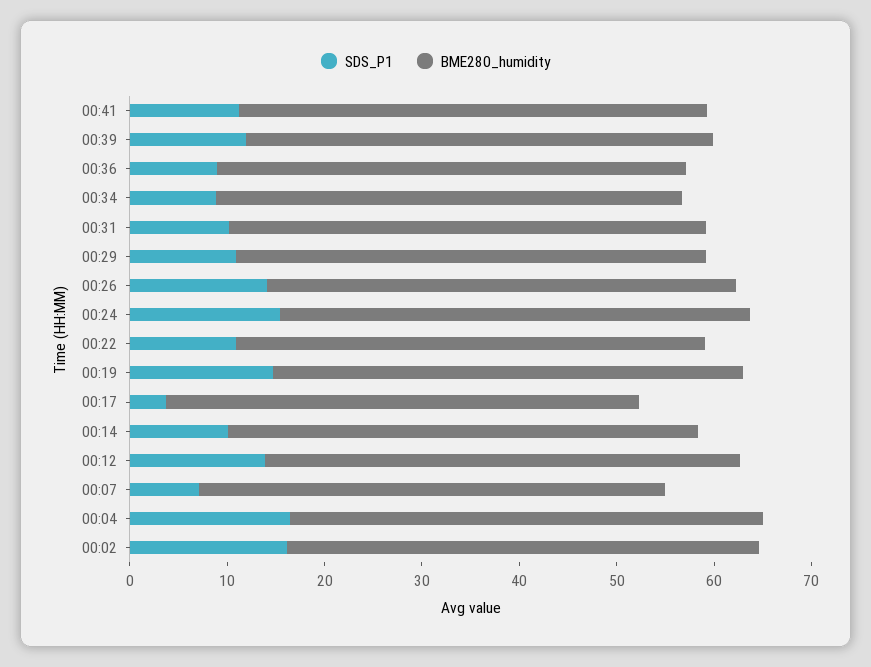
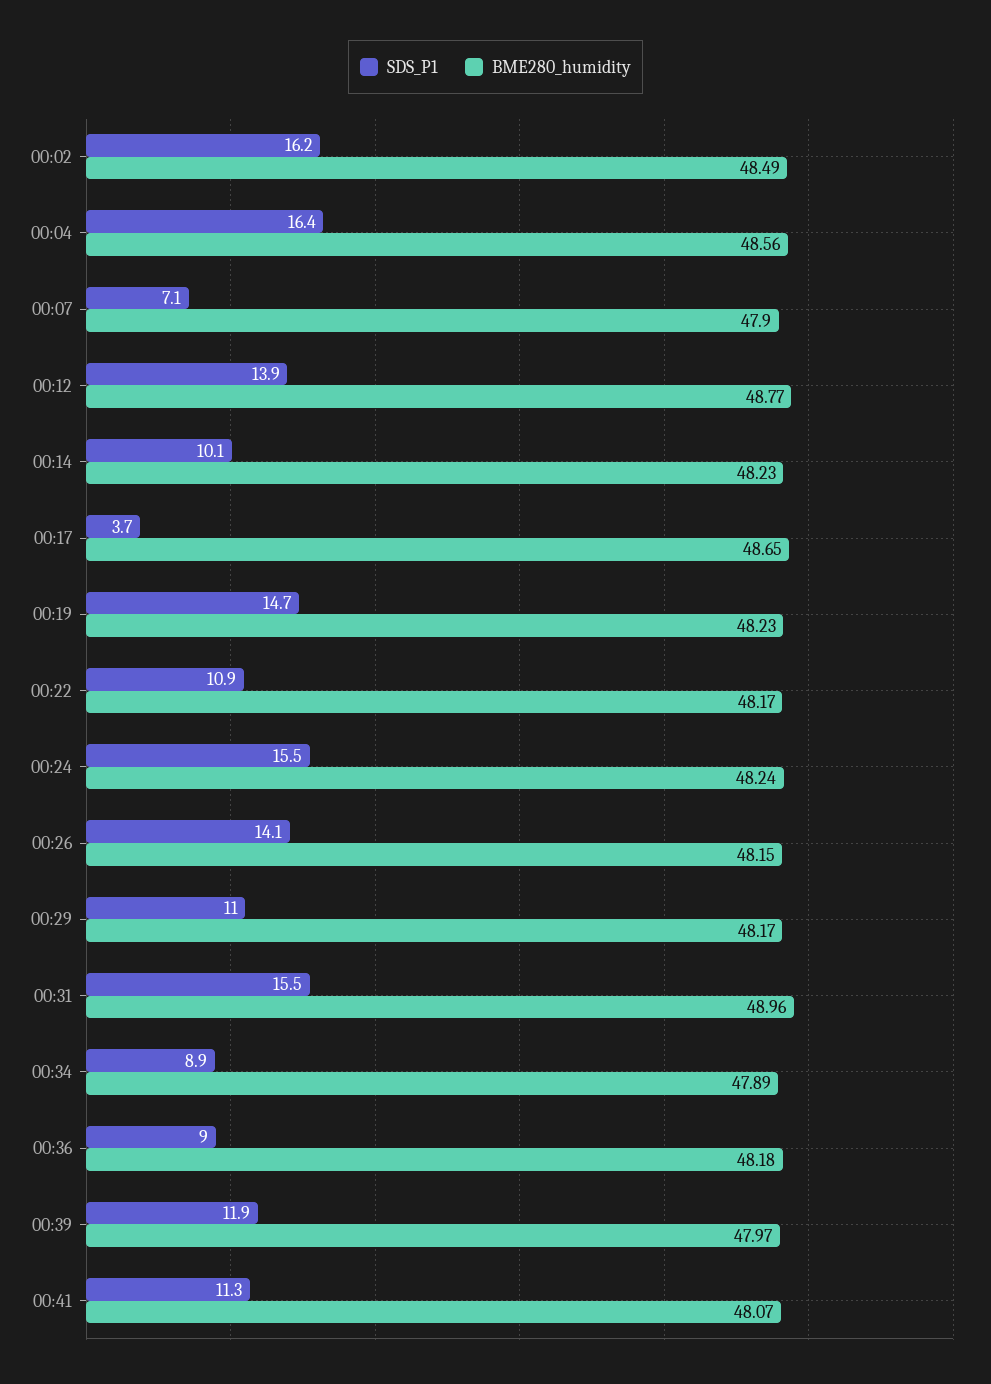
SDS_P1, 00:31: 10 -> 15.5

